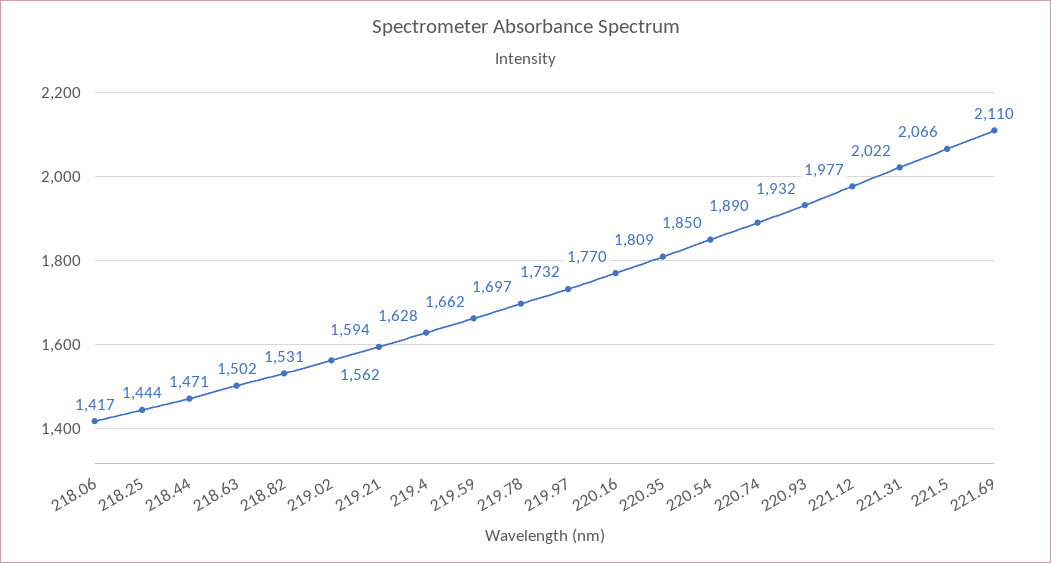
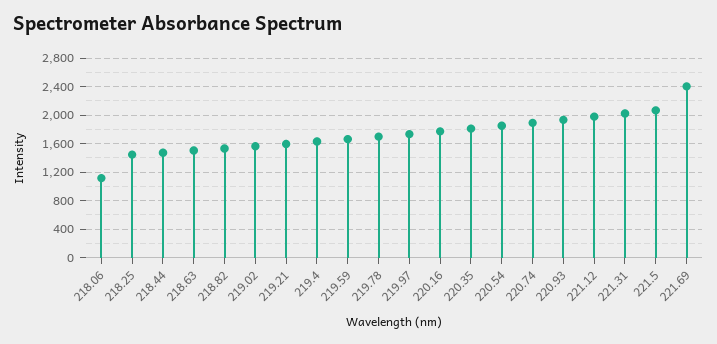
218.06: 1417 -> 1100
221.69: 2110 -> 2400

